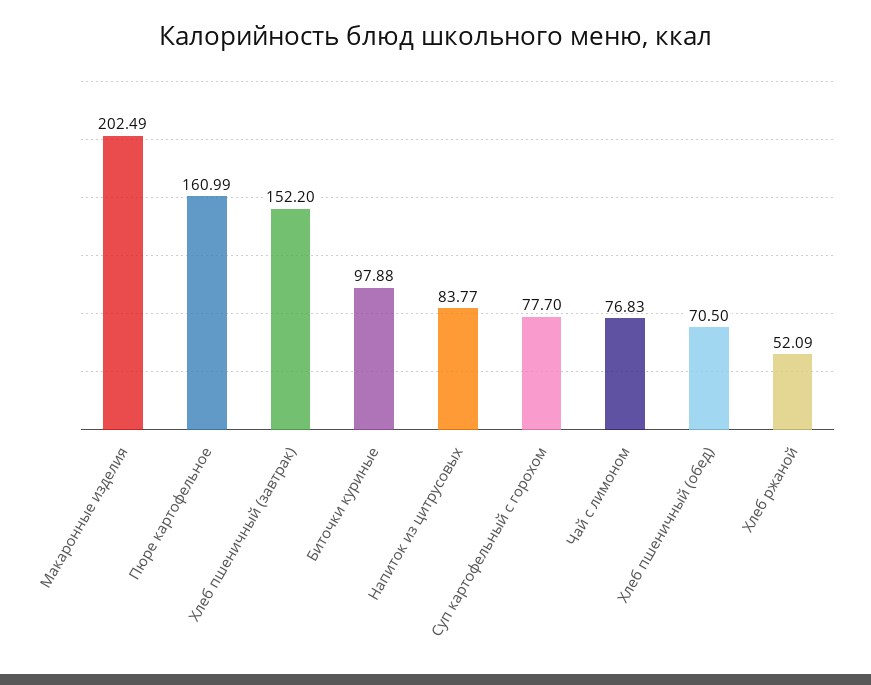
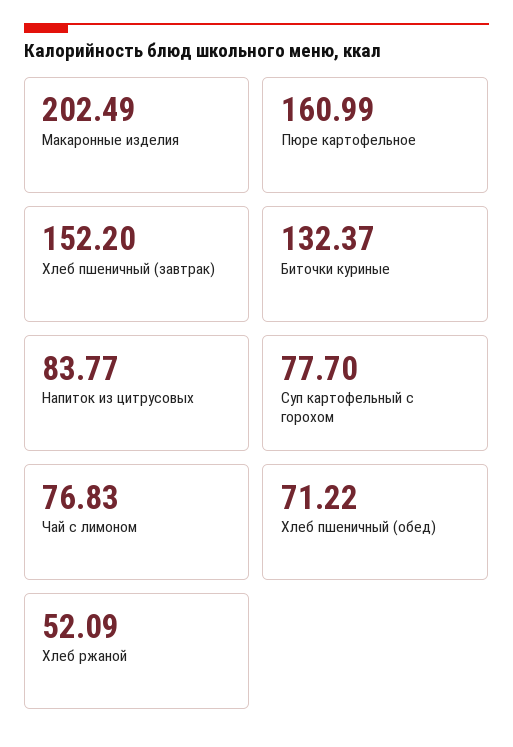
Биточки куриные: 97.88 -> 132.37
Хлеб пшеничный (обед): 70.5 -> 71.22

